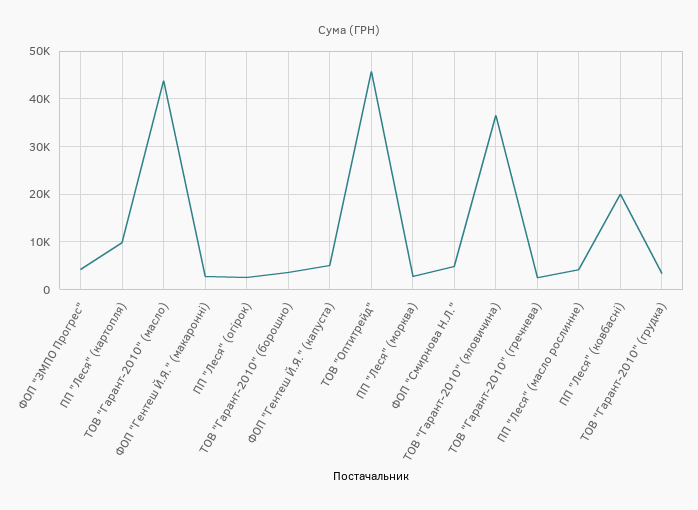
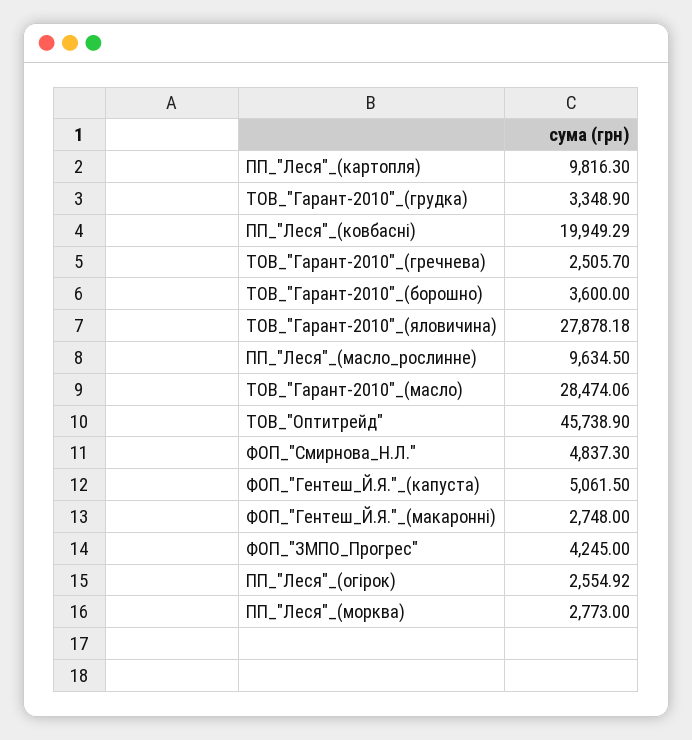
ТОВ "Гарант-2010" (масло): 44000 -> 28474.06
ТОВ "Гарант-2010" (яловичина): 36000 -> 27878.18
ПП "Леся" (масло рослинне): 4000 -> 9634.5

